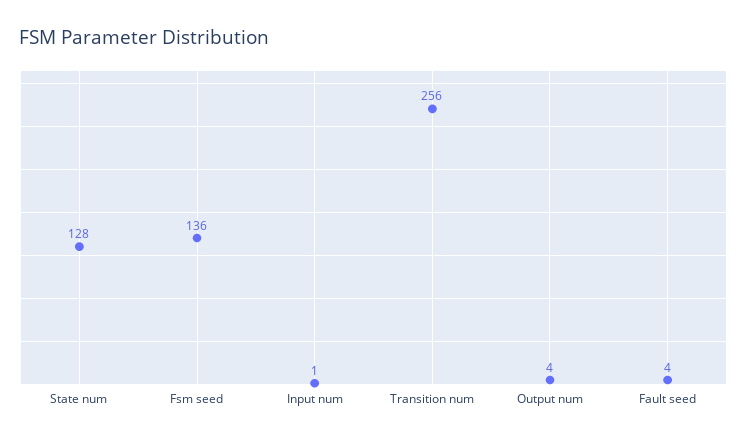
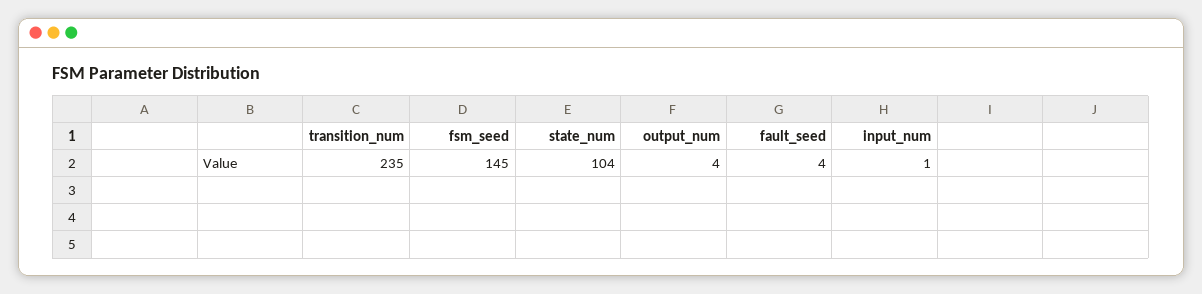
State num: 128 -> 104
Fsm seed: 136 -> 145
Transition num: 256 -> 235

